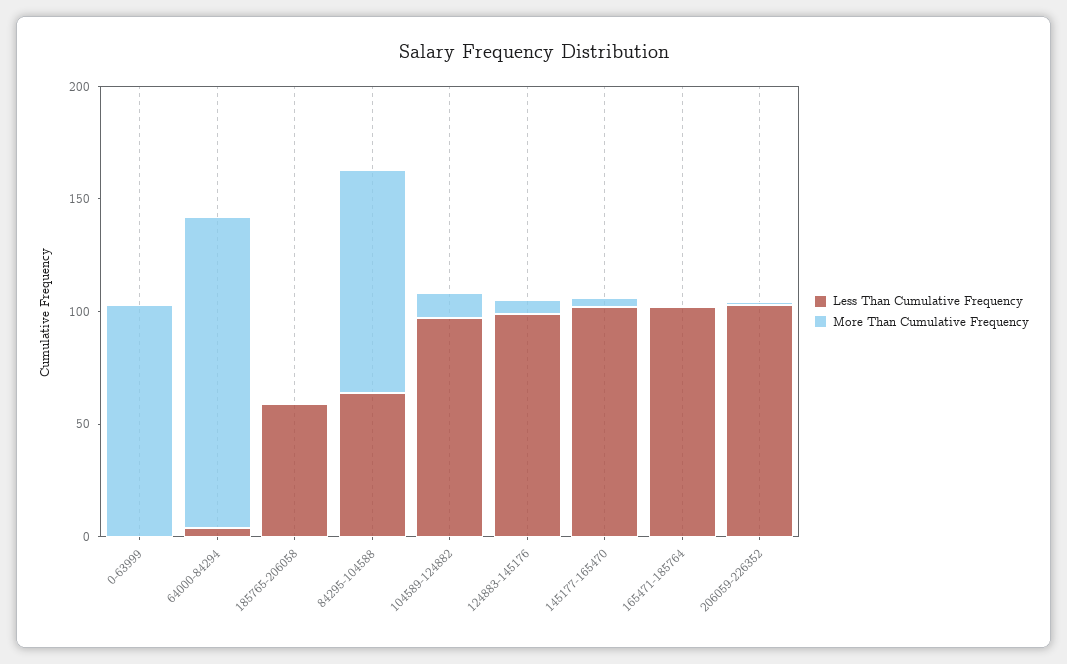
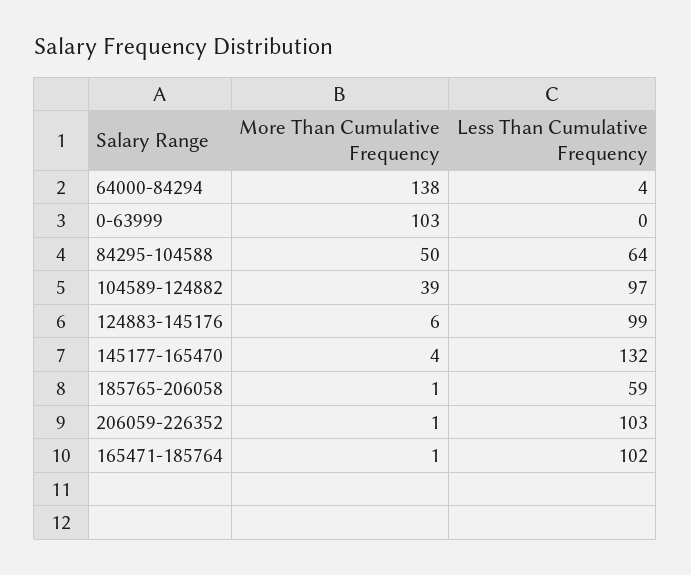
More Than Cumulative Frequency, 84295-104588: 100 -> 50
More Than Cumulative Frequency, 104589-124882: 10 -> 39
Less Than Cumulative Frequency, 145177-165470: 100 -> 132

